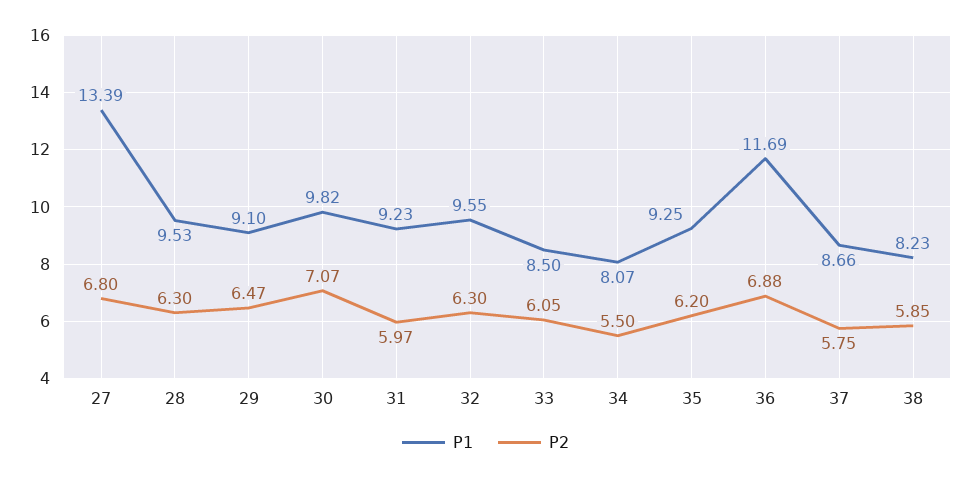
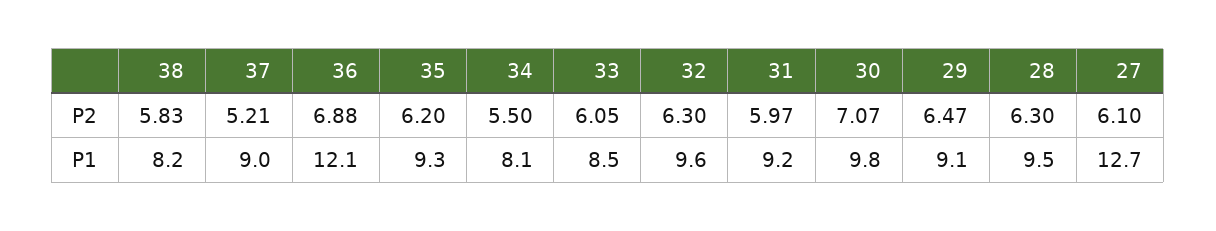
P1, 27: 13.39 -> 12.7
P2, 27: 6.8 -> 6.1
P1, 36: 11.69 -> 12.1
P1, 37: 8.66 -> 9
P2, 37: 5.75 -> 5.21
P2, 38: 5.85 -> 5.83

